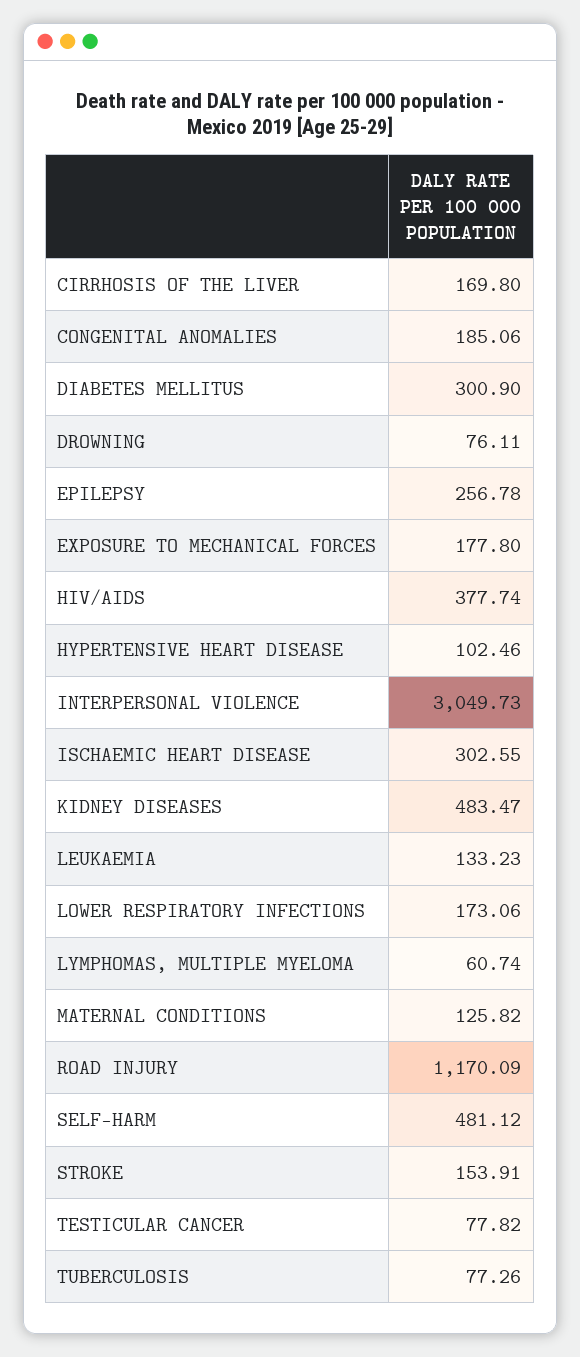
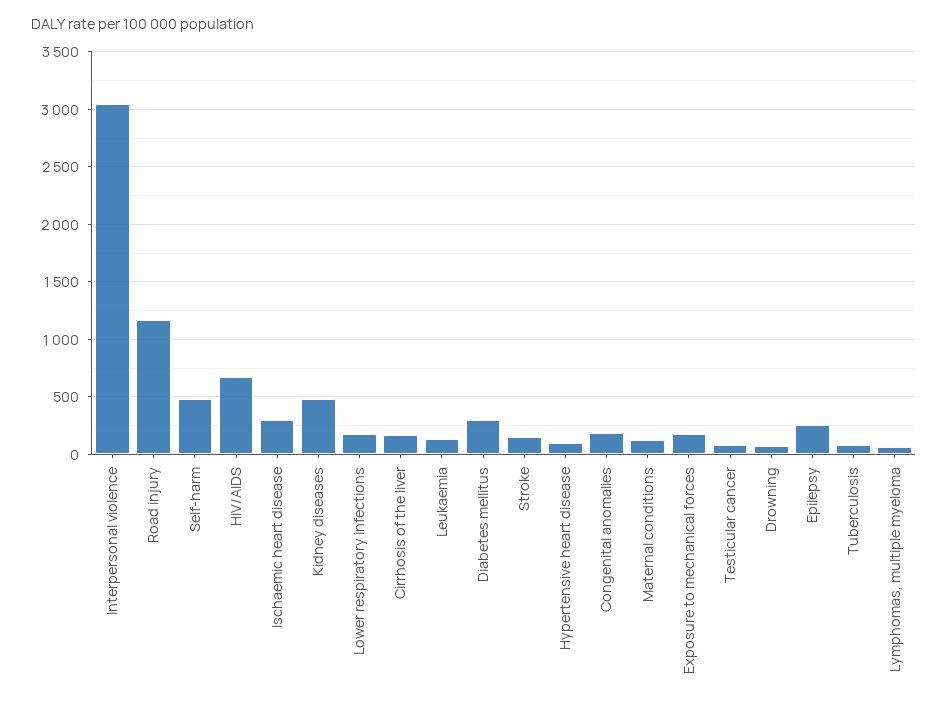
HIV/AIDS: 377.74 -> 700

